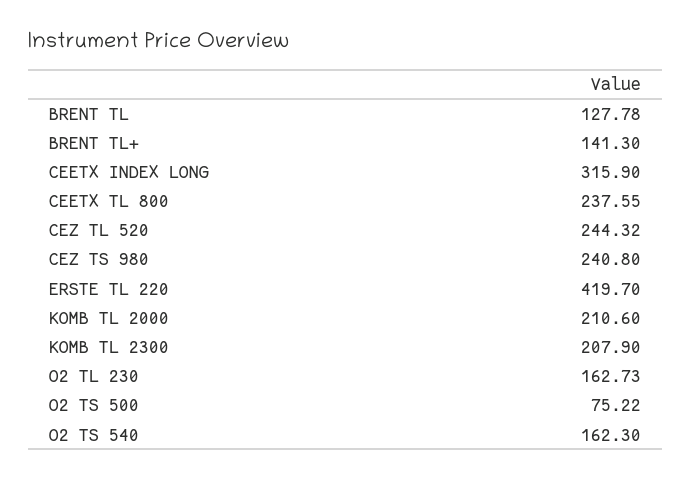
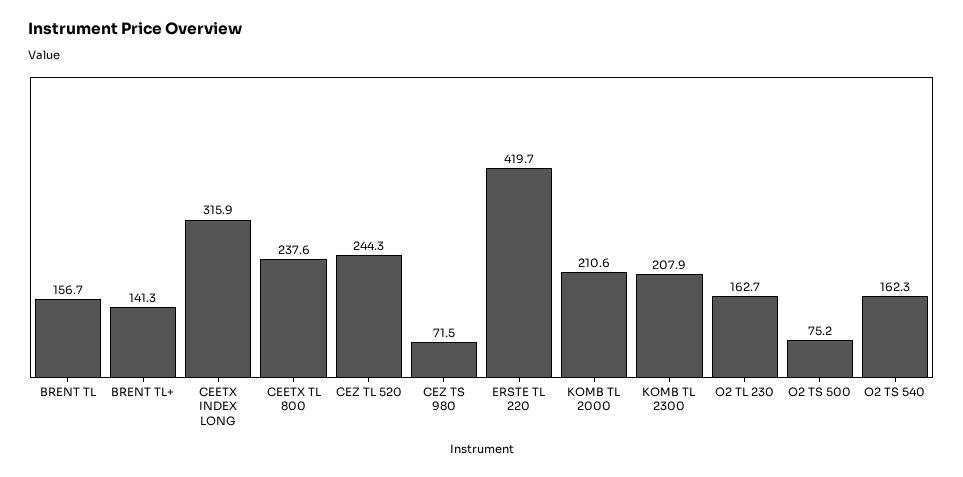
BRENT TL: 127.78 -> 156.7
CEZ TS 980: 240.8 -> 71.5

